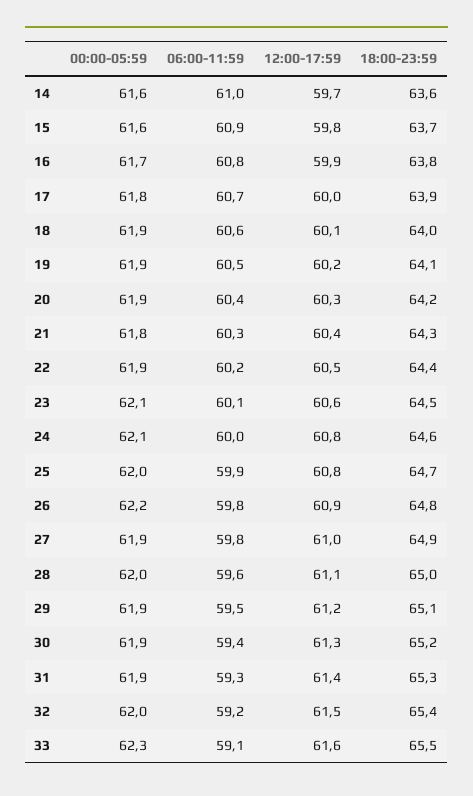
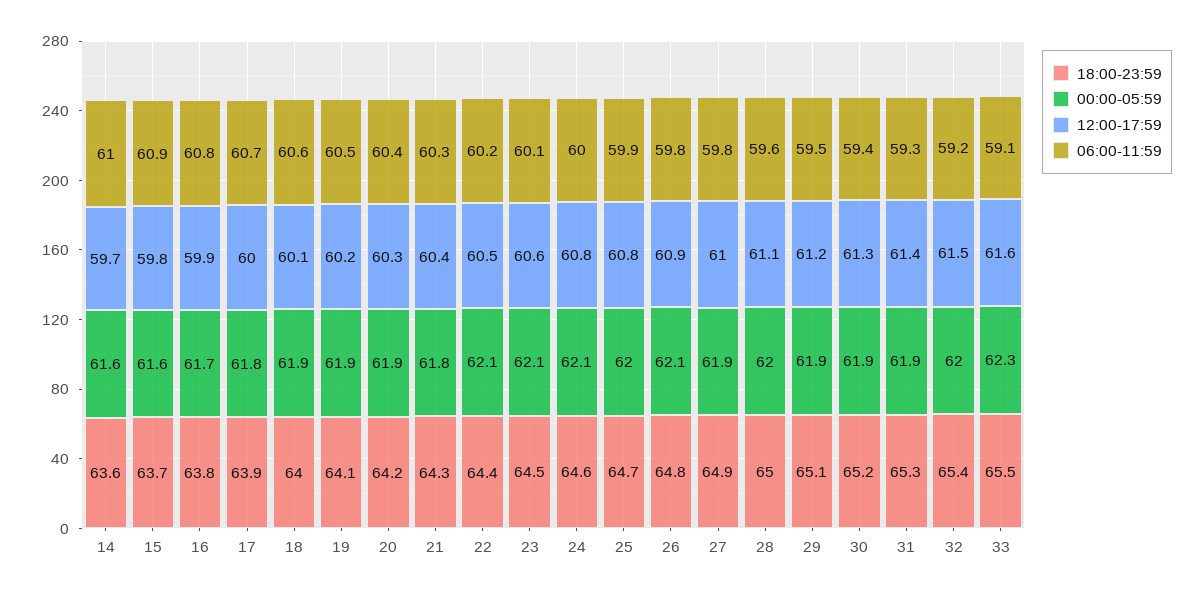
00:00-05:59, 22: 61.9 -> 62.1
00:00-05:59, 26: 62.2 -> 62.1

